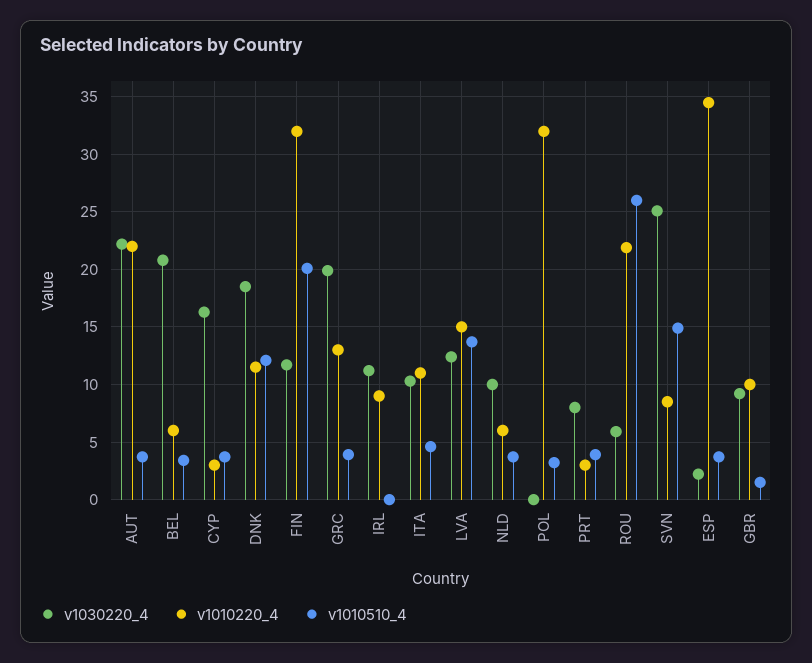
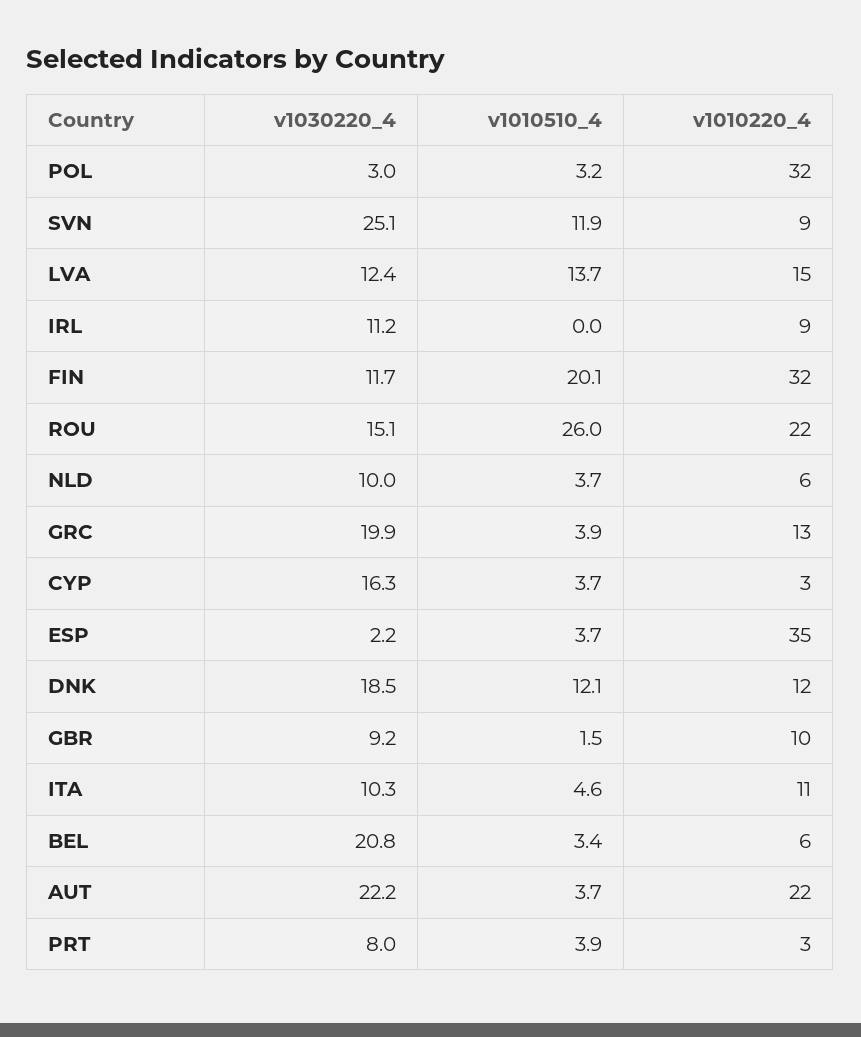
v1030220_4, POL: 0 -> 3
v1030220_4, ROU: 6 -> 15.1
v1010510_4, SVN: 15 -> 11.9

